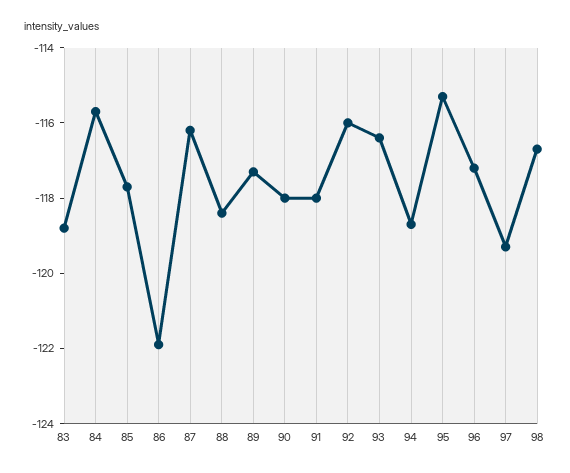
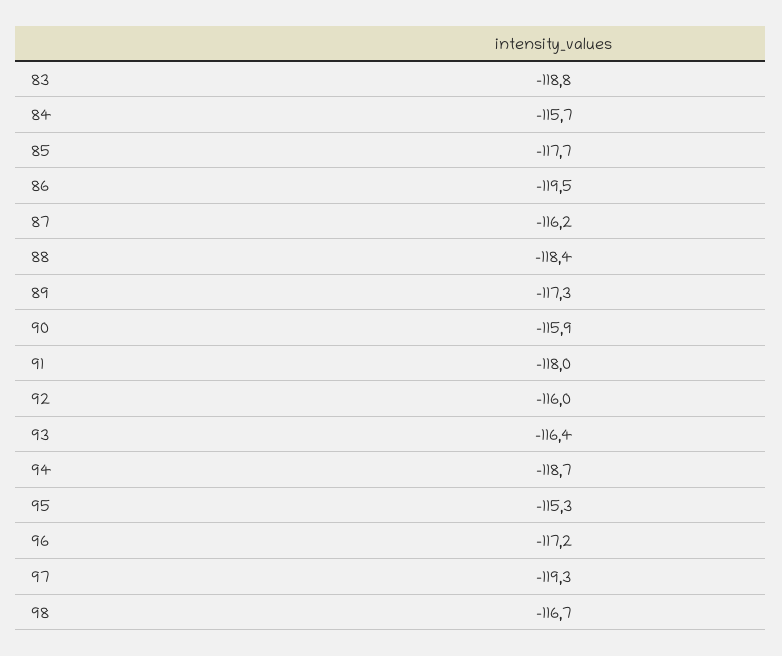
86: -122 -> -119.5
90: -118 -> -115.9

